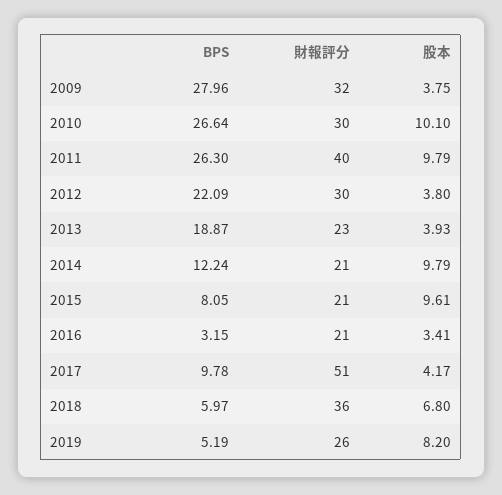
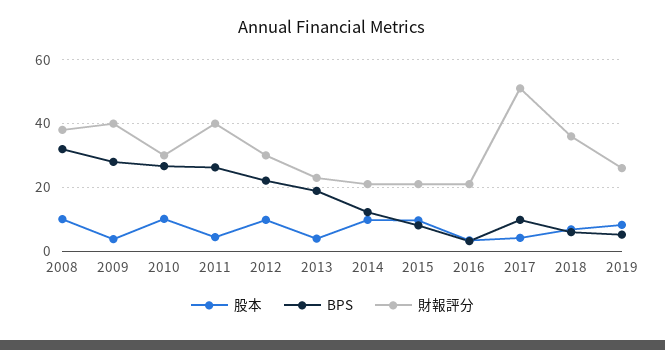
財報評分, 2009: 32 -> 40
股本, 2011: 9.79 -> 4
股本, 2012: 3.8 -> 10
股本, 2008: none -> 10
BPS, 2008: none -> 32
財報評分, 2008: none -> 38

